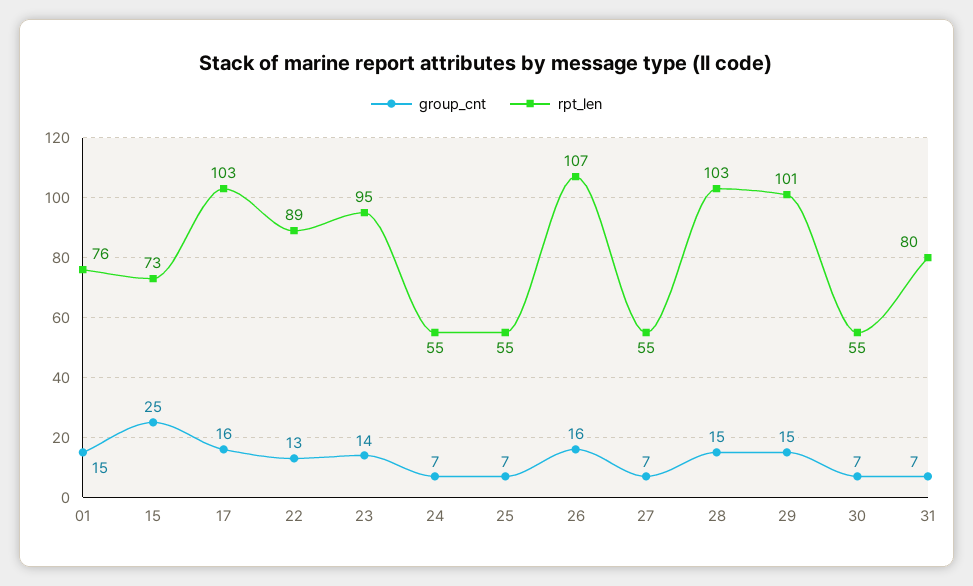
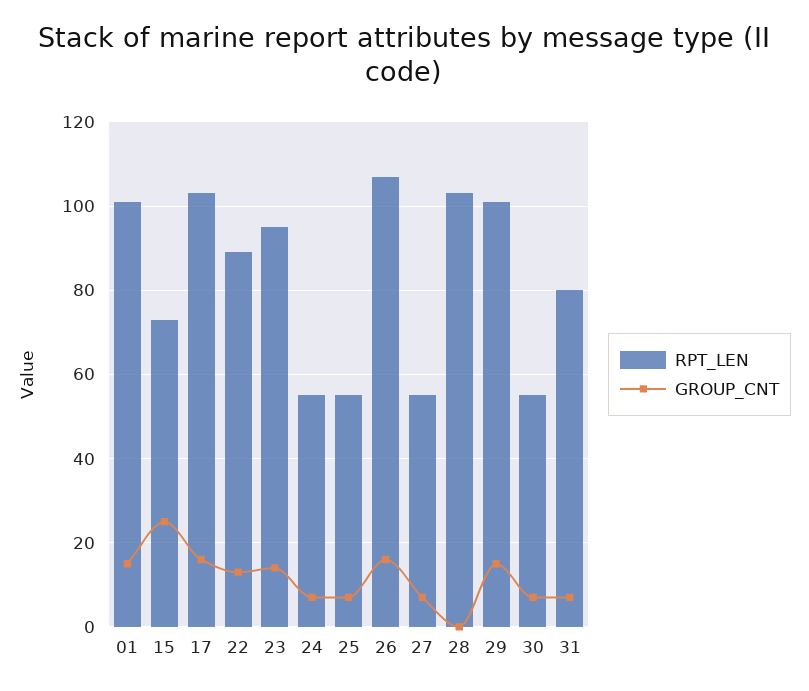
rpt_len, 01: 76 -> 100
group_cnt, 28: 15 -> 0

